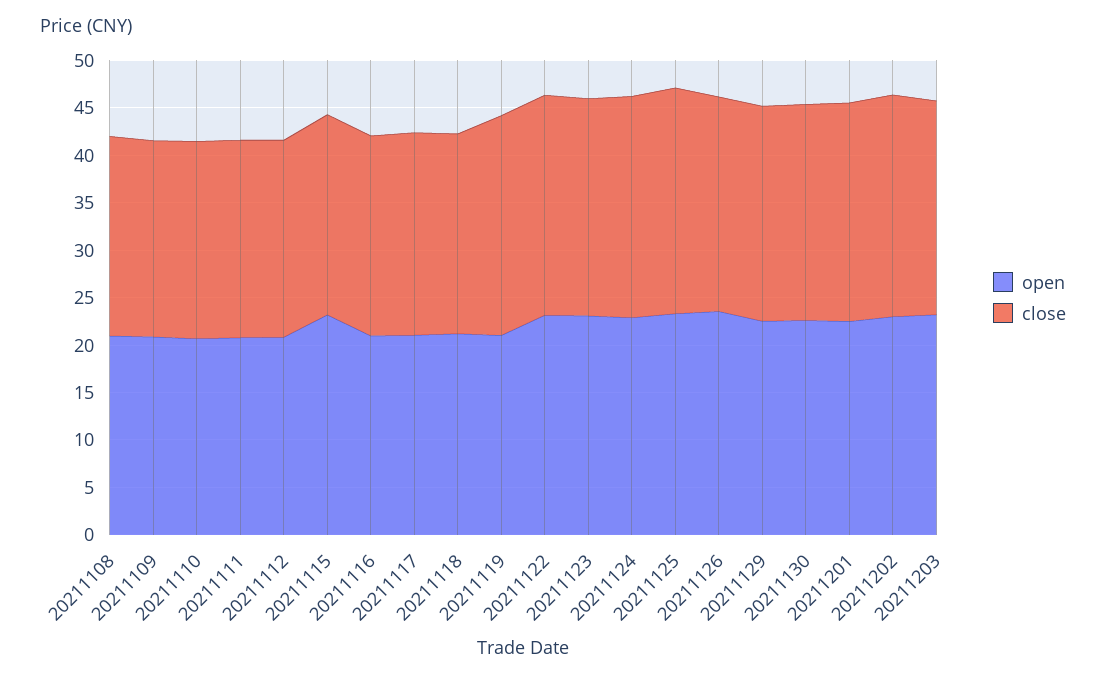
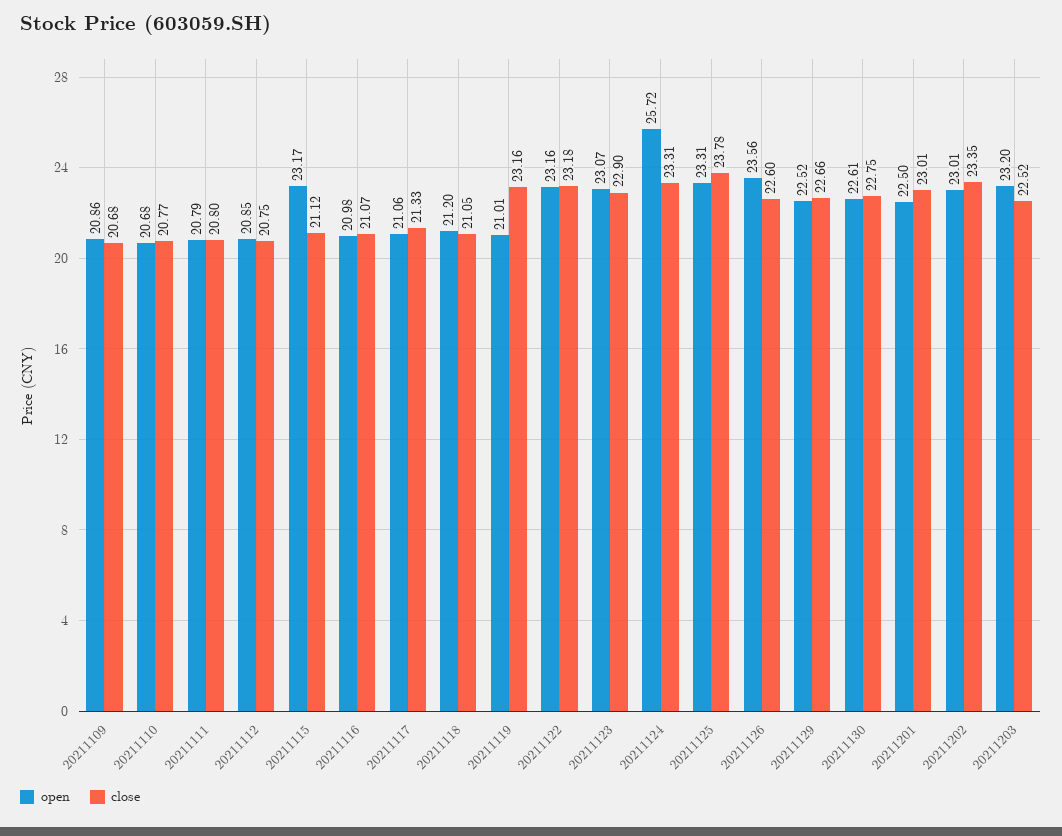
open, 20211108: 21 -> none
close, 20211108: 21 -> none
open, 20211124: 23 -> 25.72

